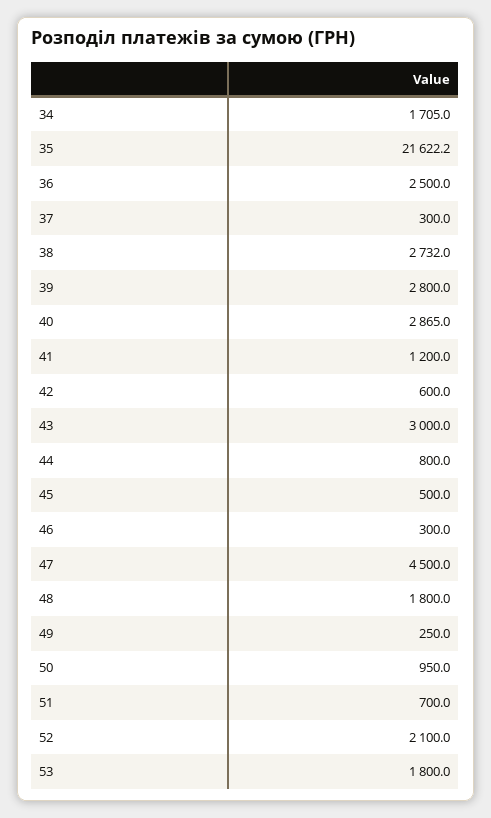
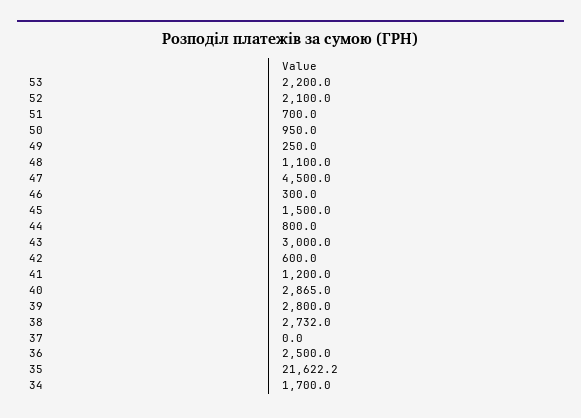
34: 1705 -> 1700
37: 300 -> 0
45: 500 -> 1500
48: 1800 -> 1100
53: 1800 -> 2200

